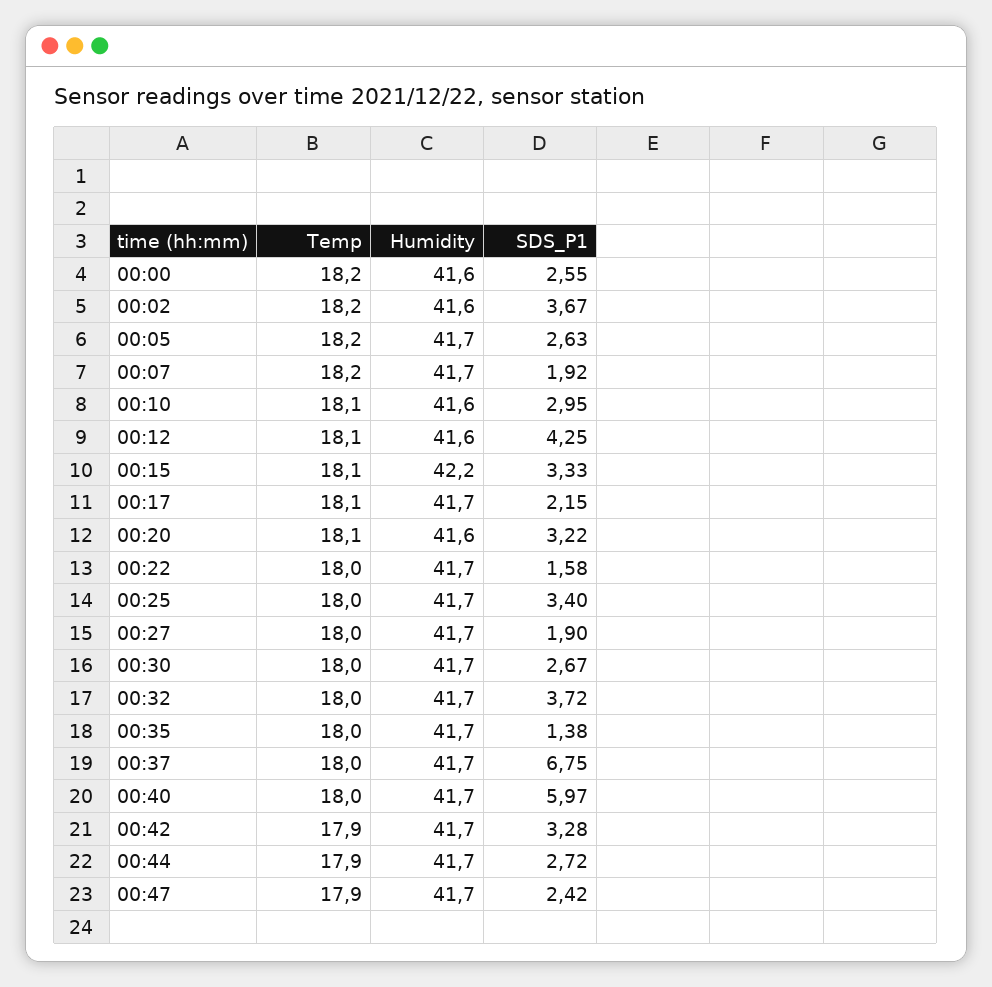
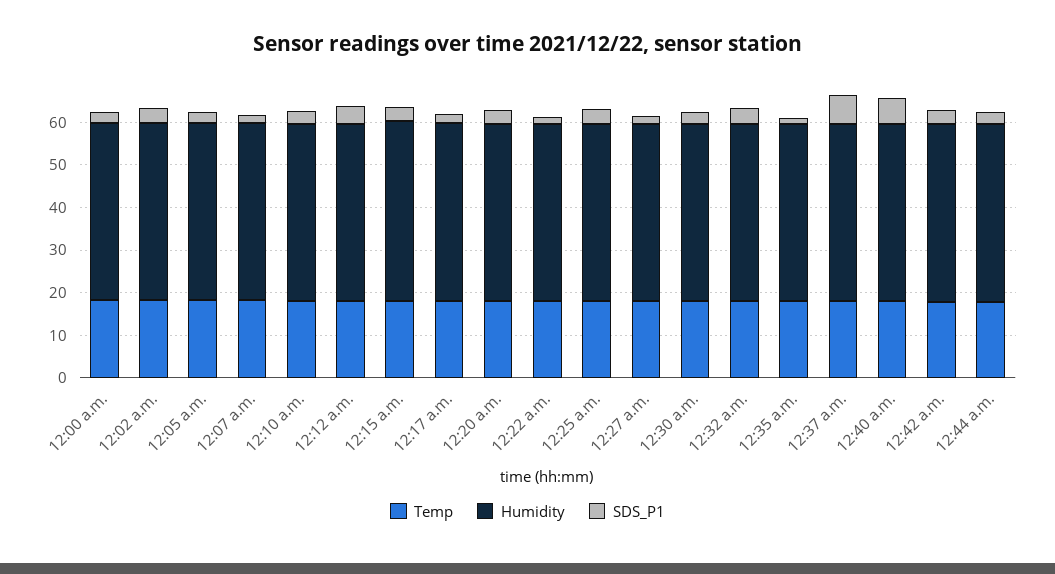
Temp, 00:47: 17.9 -> none
Humidity, 00:47: 41.7 -> none
SDS_P1, 00:47: 2.42 -> none

